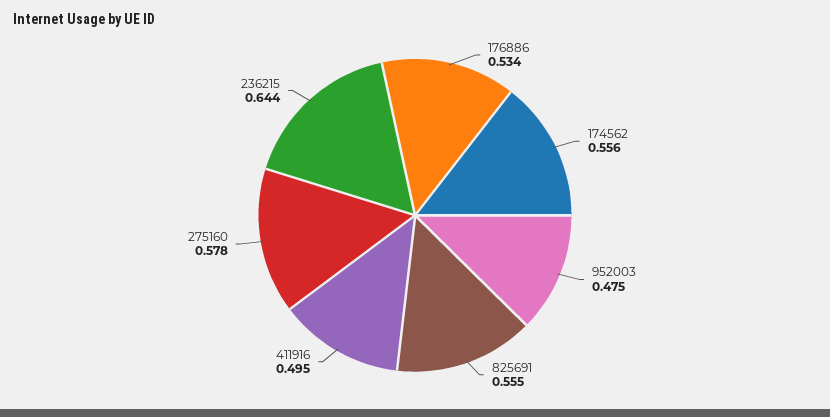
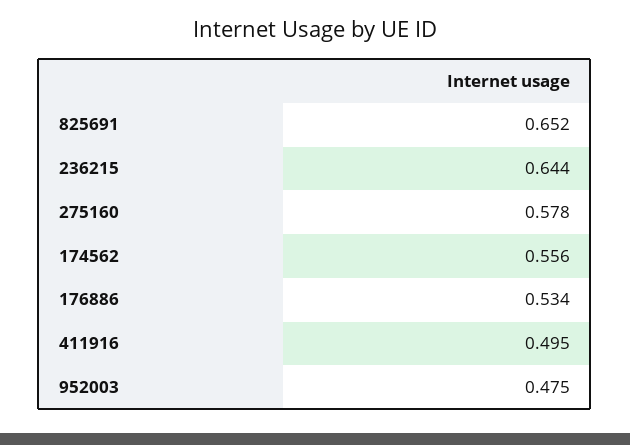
825691: 0.555 -> 0.652

